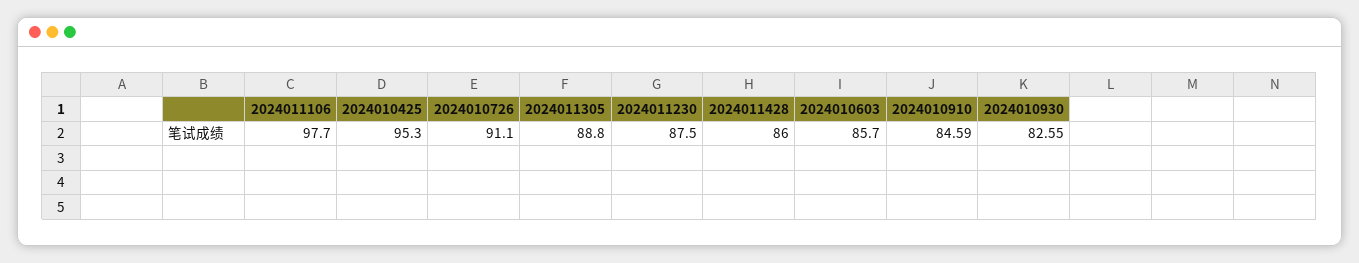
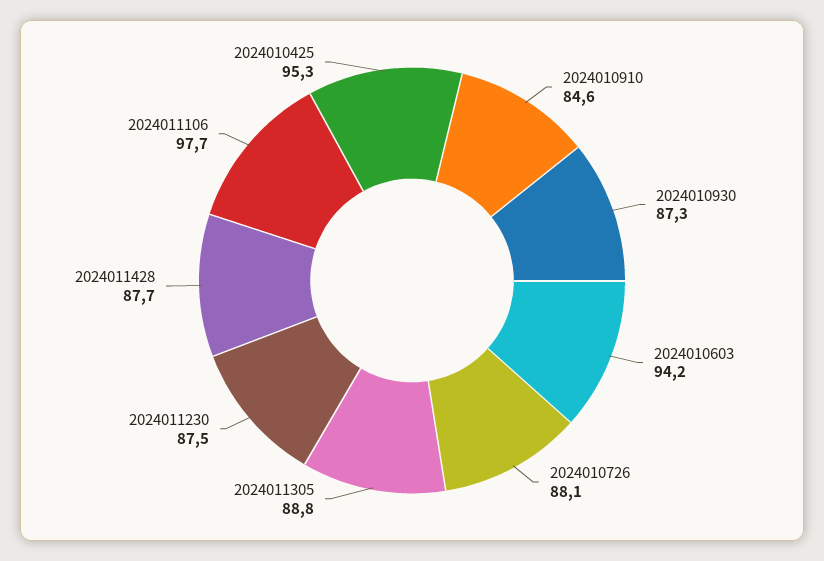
2024010726: 91.1 -> 88.1
2024011428: 86 -> 87.7
2024010603: 85.7 -> 94.2
2024010930: 82.55 -> 87.3

